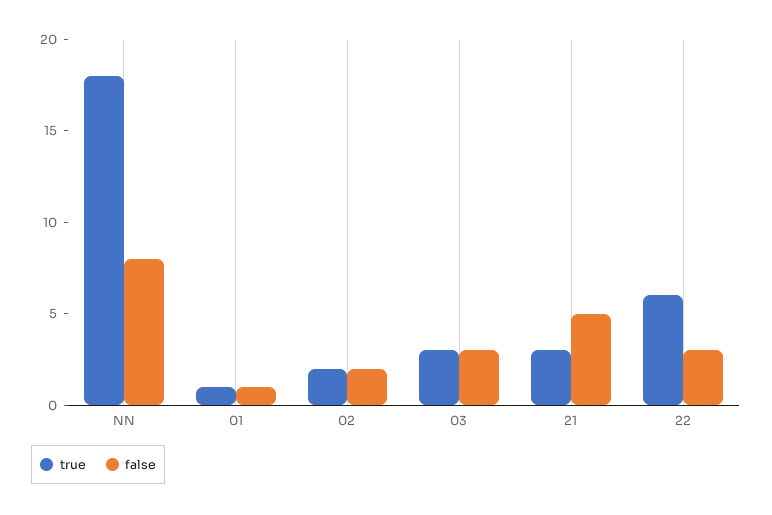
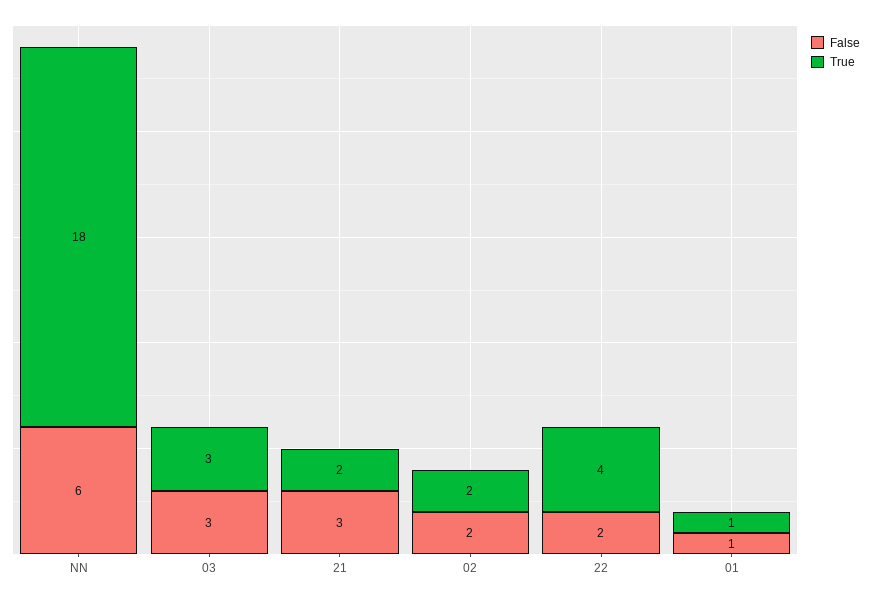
false, NN: 8 -> 6
true, 21: 3 -> 2
false, 21: 5 -> 3
true, 22: 6 -> 4
false, 22: 3 -> 2

